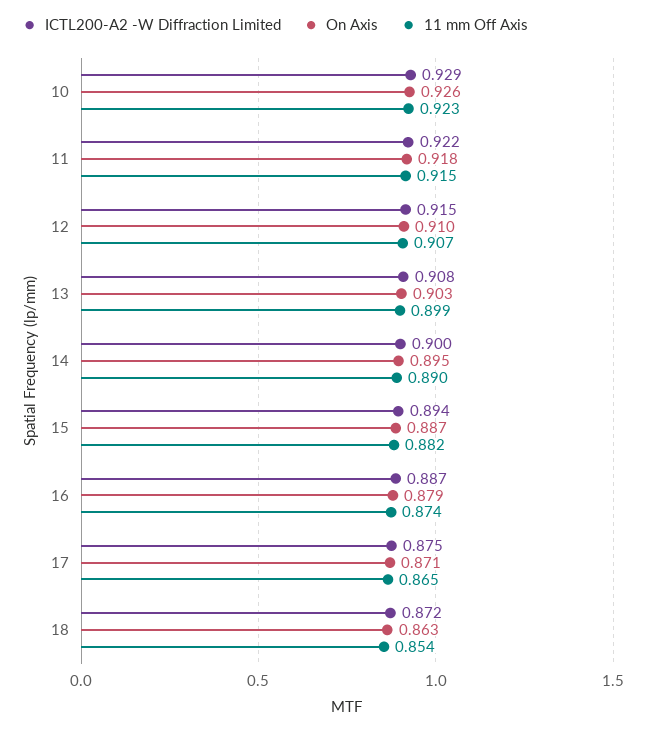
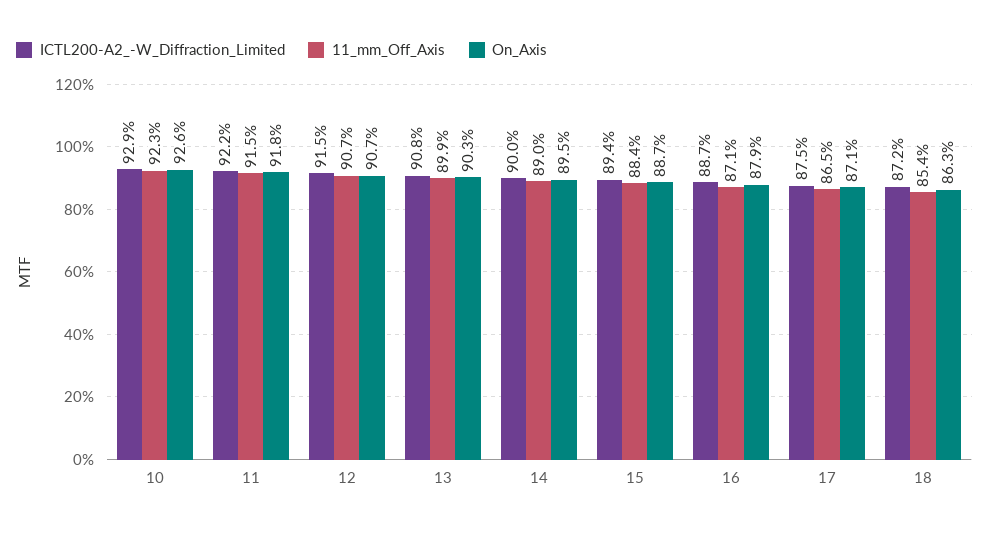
On Axis, 12: 0.91 -> 0.907
11 mm Off Axis, 15: 0.882 -> 0.884
11 mm Off Axis, 16: 0.874 -> 0.871

